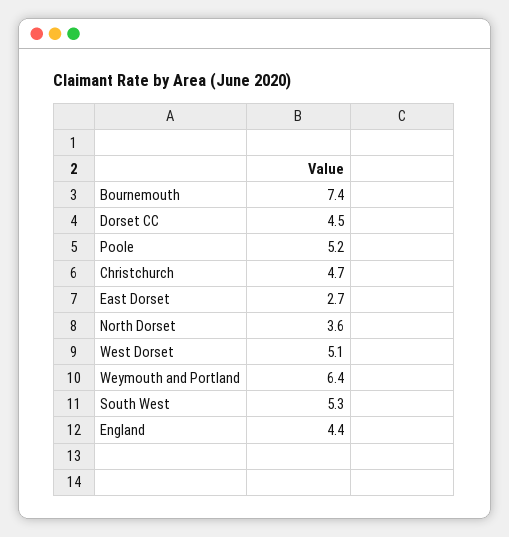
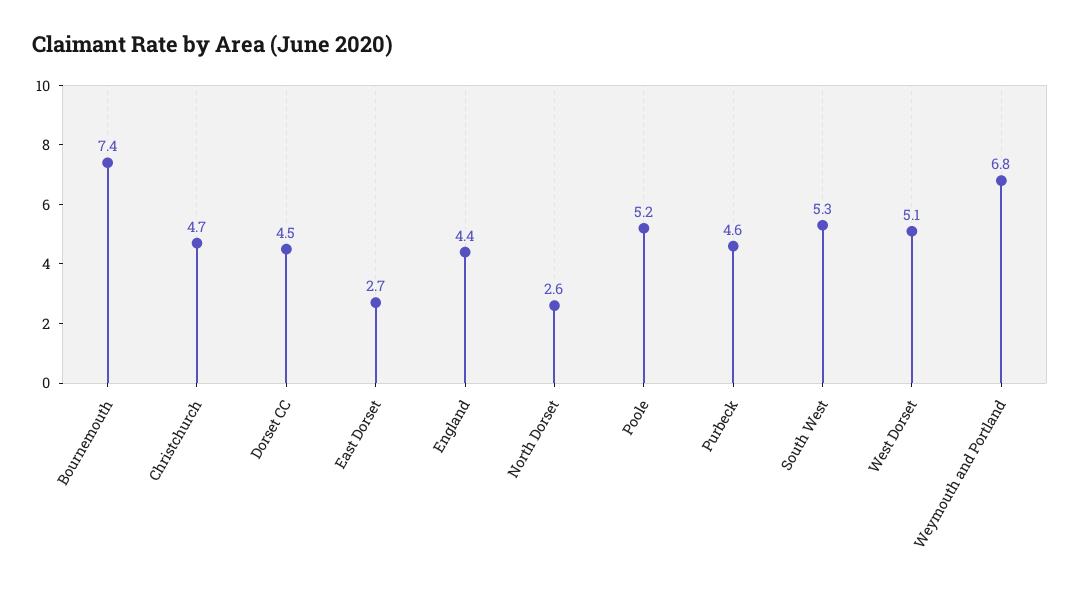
North Dorset: 3.6 -> 2.6
Weymouth and Portland: 6.4 -> 6.8
Purbeck: none -> 4.6

